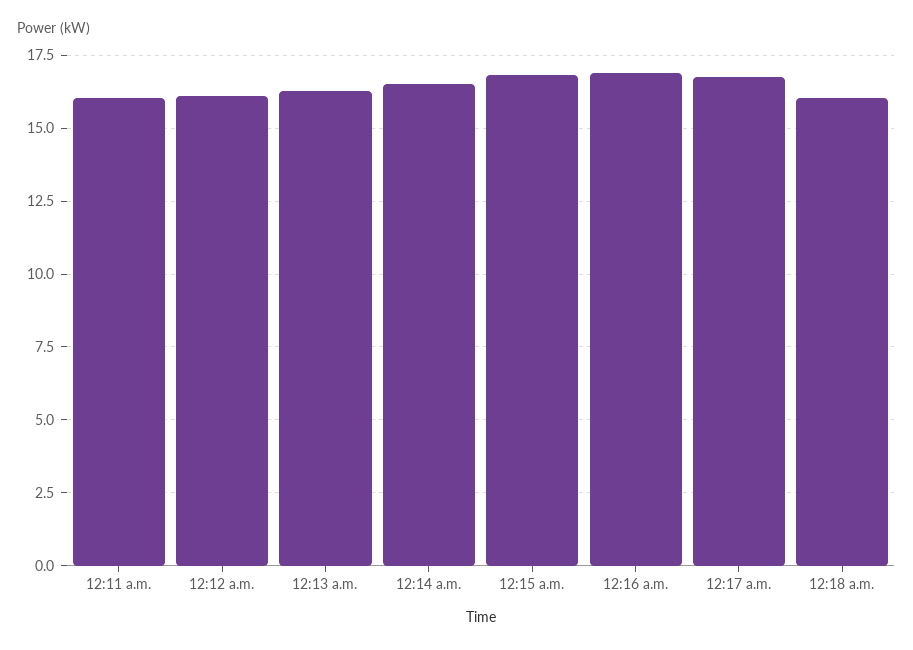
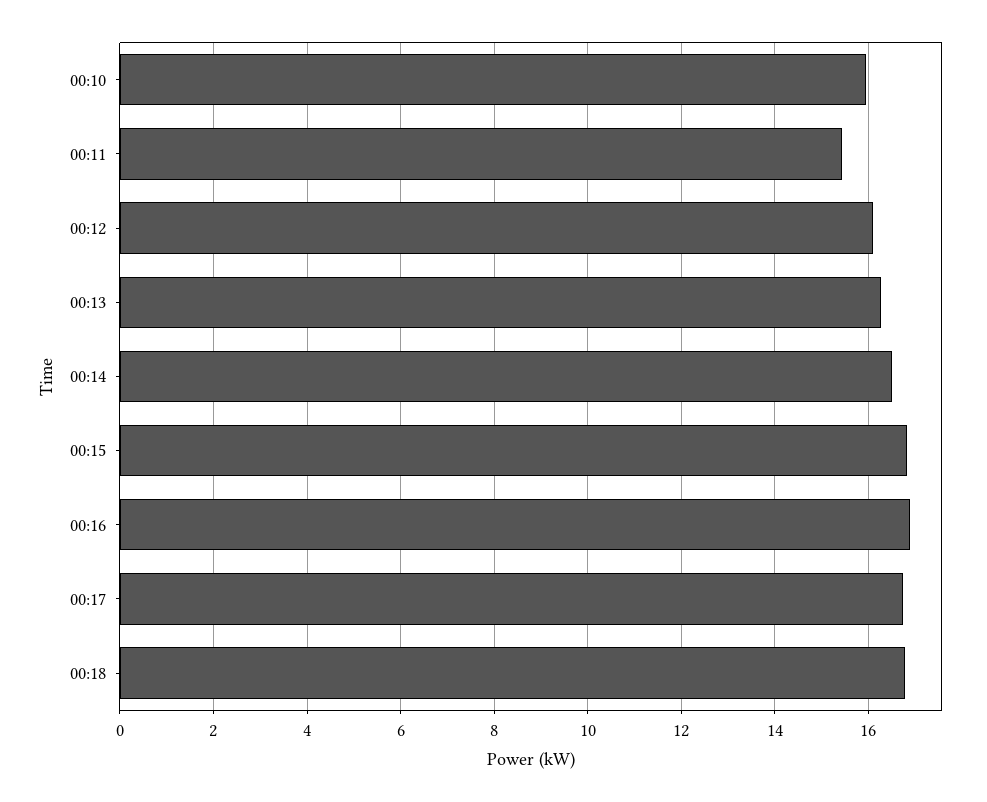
12:11 a.m.: 16 -> 15.4
12:18 a.m.: 16 -> 16.8
00:10: none -> 16

